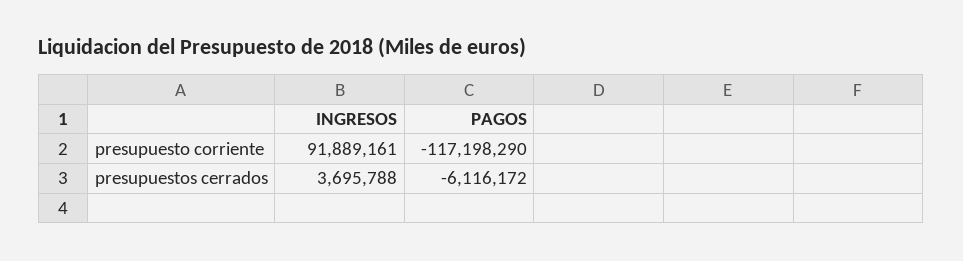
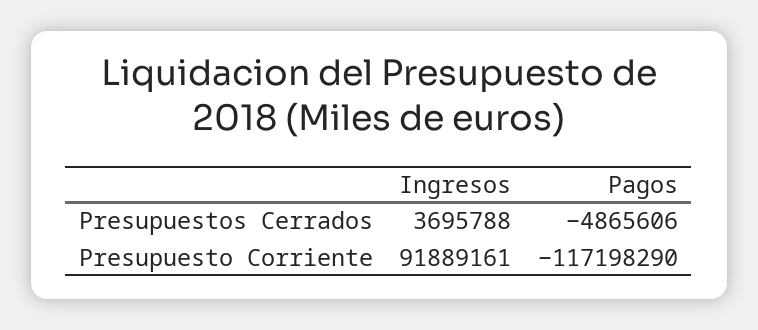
PAGOS, presupuestos cerrados: -6116172 -> -4865606

